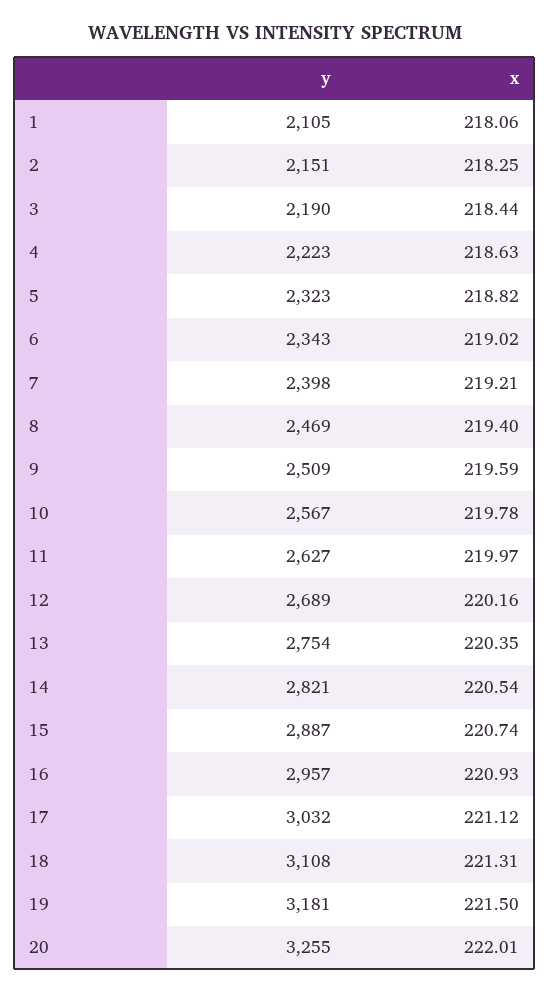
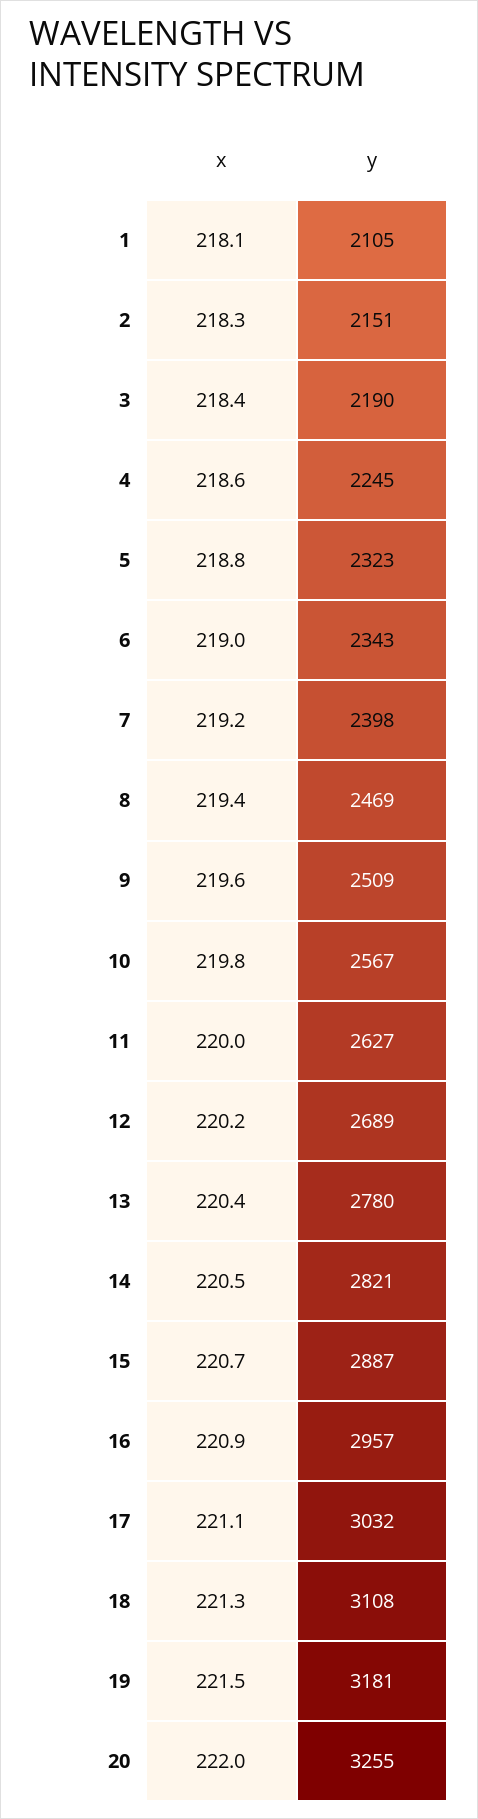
y, 4: 2223 -> 2245
y, 13: 2754 -> 2780

